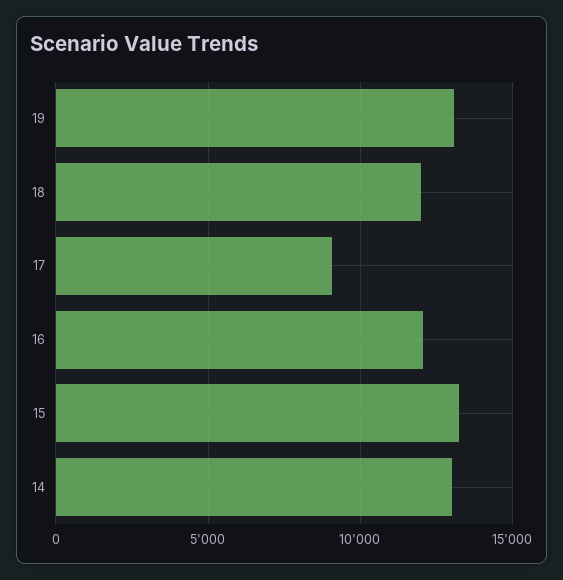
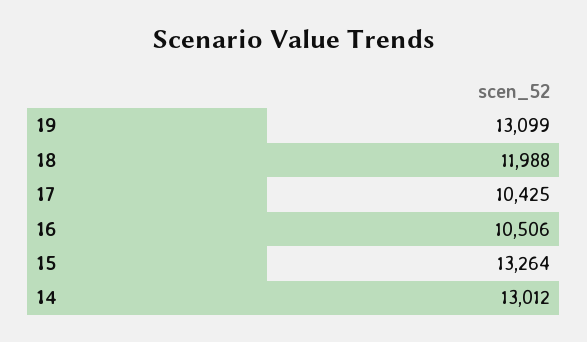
17: 9000 -> 10425
16: 12000 -> 10506

